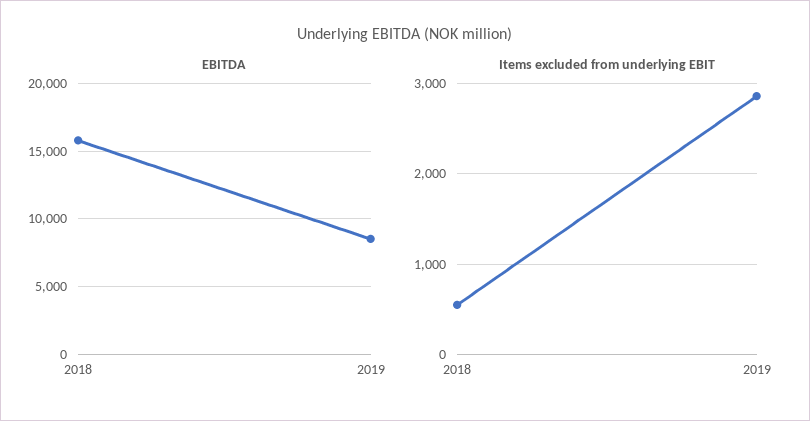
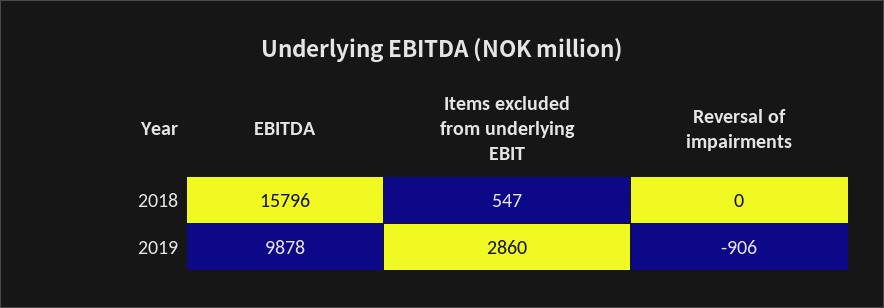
EBITDA, 2019: 8500 -> 9878
Reversal of impairments, 2018: none -> 0
Reversal of impairments, 2019: none -> -906

